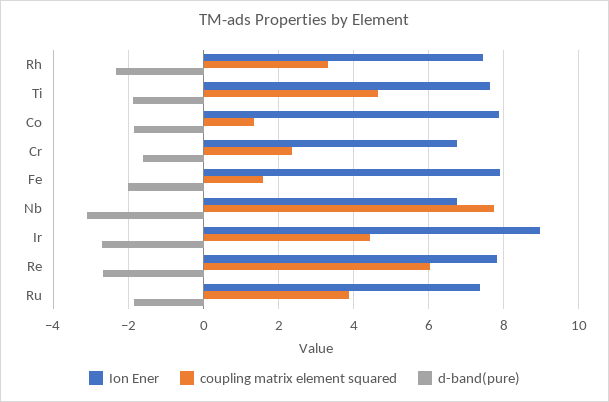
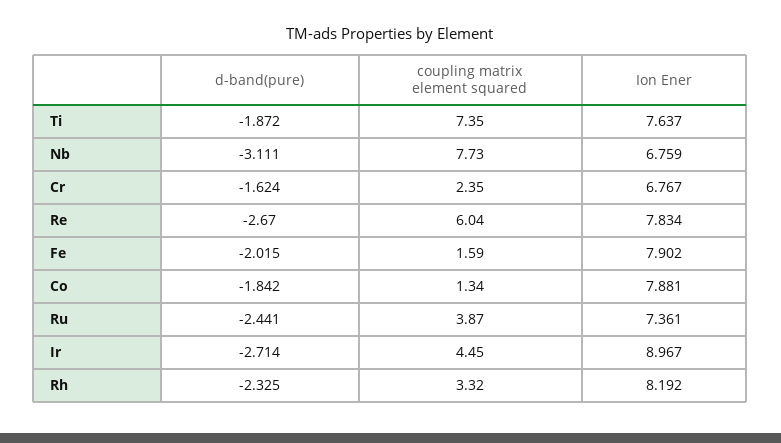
Ion Ener, Rh: 7.4 -> 8.192
coupling matrix element squared, Ti: 4.6 -> 7.35
d-band(pure), Ru: -1.8 -> -2.441

